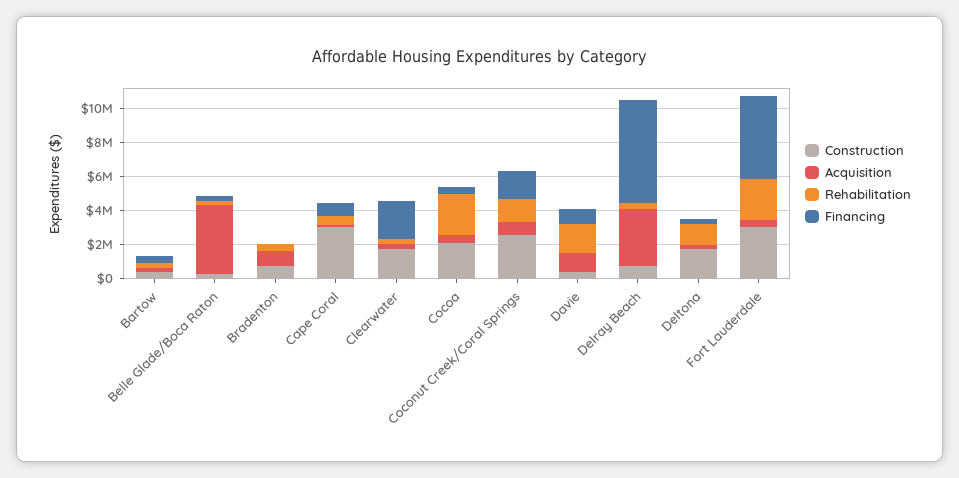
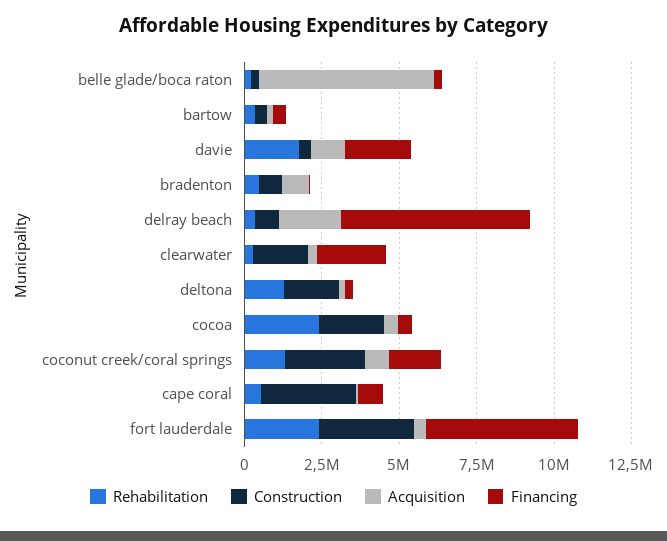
Acquisition, Belle Glade/Boca Raton: 4000000 -> 5500000
Financing, Davie: 1000000 -> 2000000
Acquisition, Delray Beach: 3500000 -> 2000000

